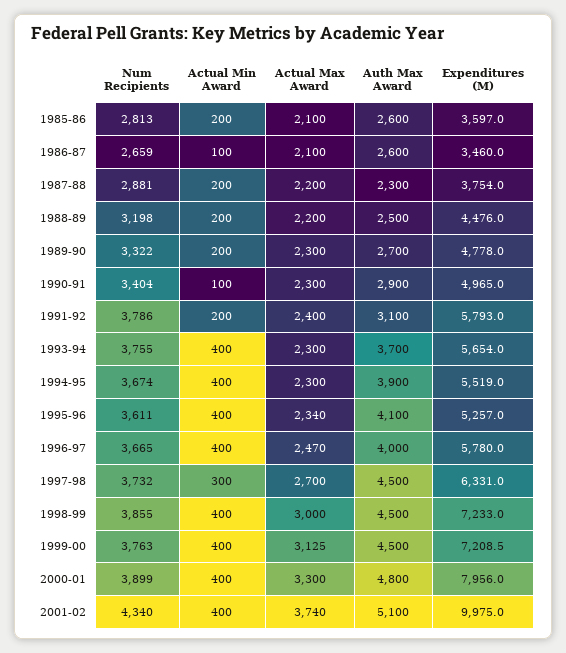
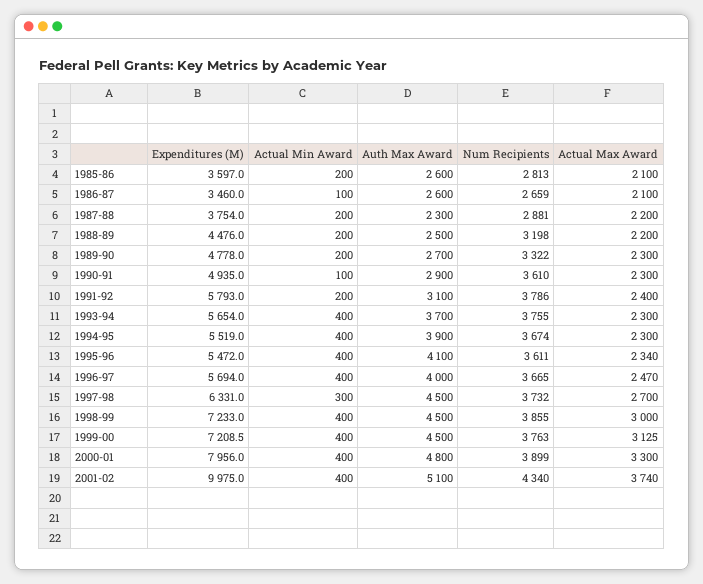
Num Recipients, 1990-91: 3404 -> 3610
Expenditures (M), 1990-91: 4965 -> 4935
Expenditures (M), 1995-96: 5257 -> 5472
Expenditures (M), 1996-97: 5780 -> 5694

